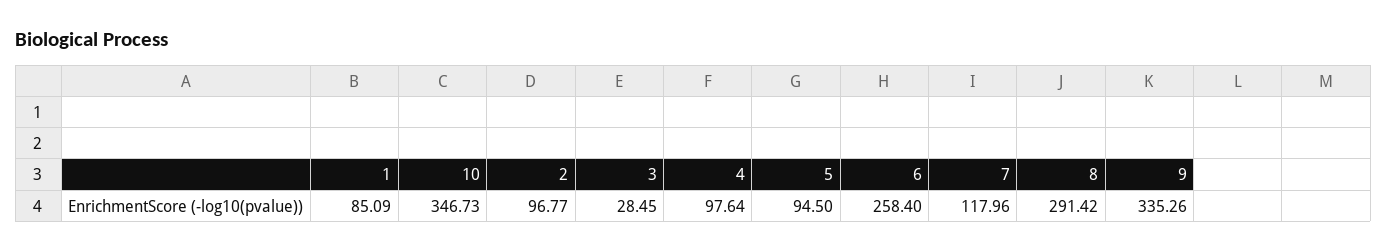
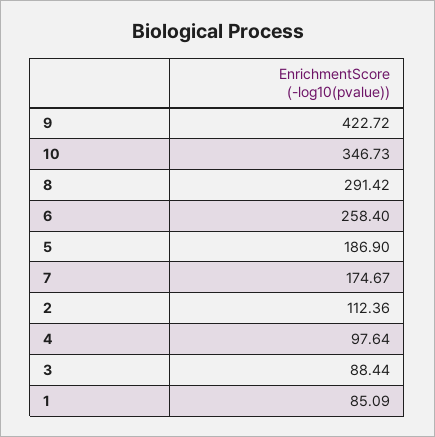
2: 96.77 -> 112.36
3: 28.45 -> 88.44
5: 94.5 -> 186.9
7: 117.96 -> 174.67
9: 335.26 -> 422.72

